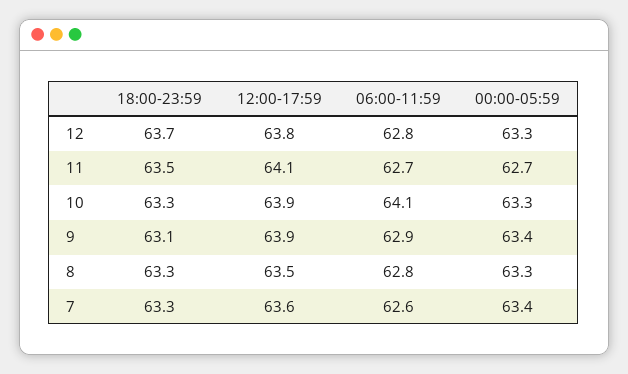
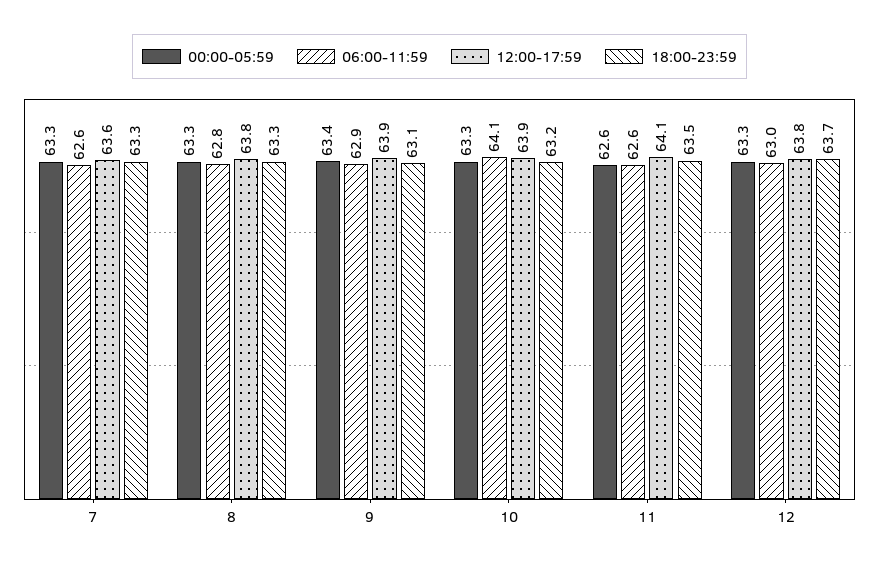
06:00-11:59, 12: 62.8 -> 63
06:00-11:59, 11: 62.7 -> 62.6
00:00-05:59, 11: 62.7 -> 62.6
18:00-23:59, 10: 63.3 -> 63.2
12:00-17:59, 8: 63.5 -> 63.8
00:00-05:59, 7: 63.4 -> 63.3

